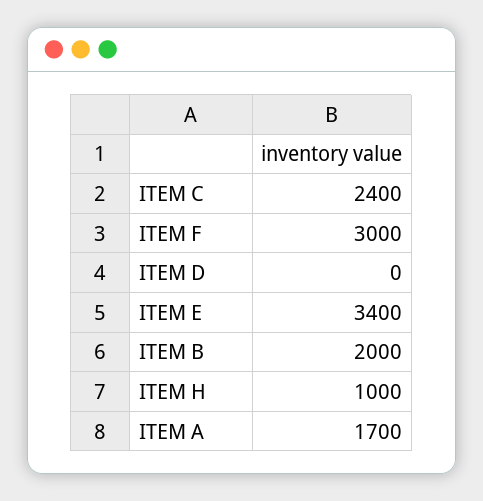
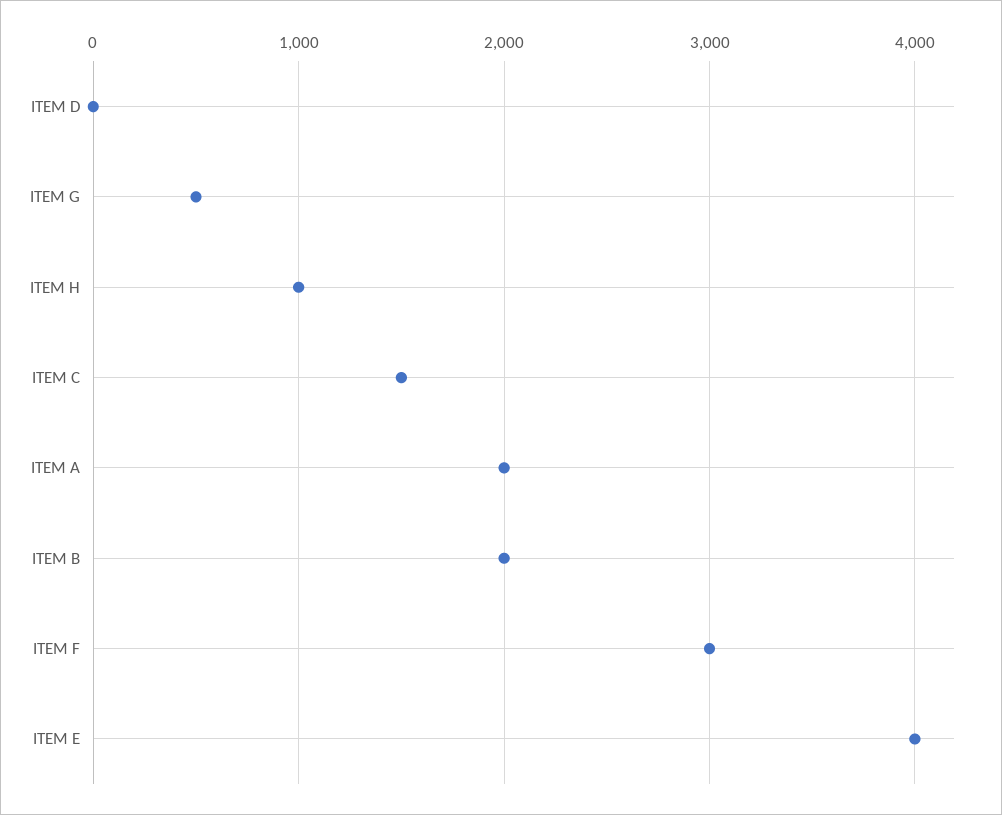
ITEM C: 2400 -> 1500
ITEM E: 3400 -> 4000
ITEM A: 1700 -> 2000
ITEM G: none -> 500

